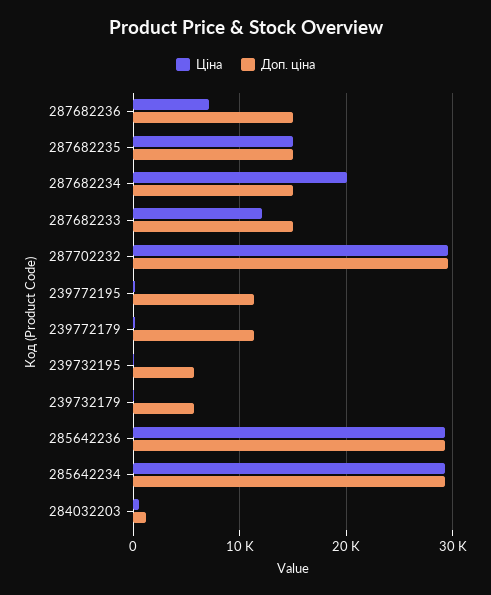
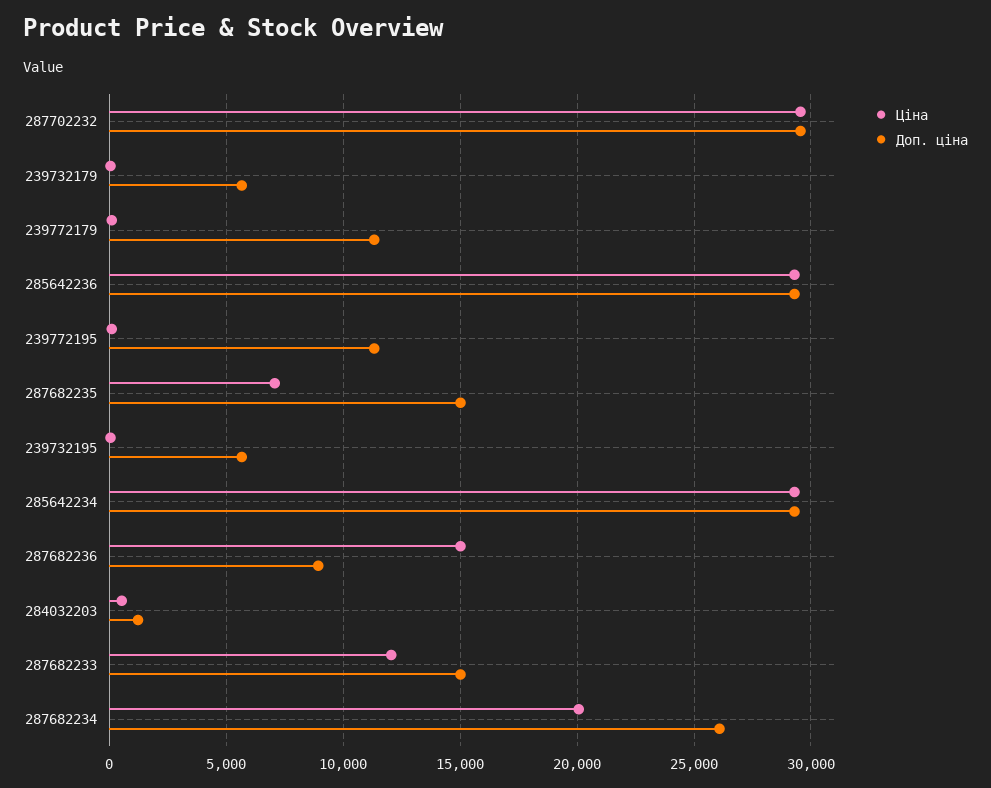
Ціна, 287682236: 7000 -> 15000
Доп. ціна, 287682236: 15000 -> 9000
Ціна, 287682235: 15000 -> 7000
Доп. ціна, 287682234: 15000 -> 26000

